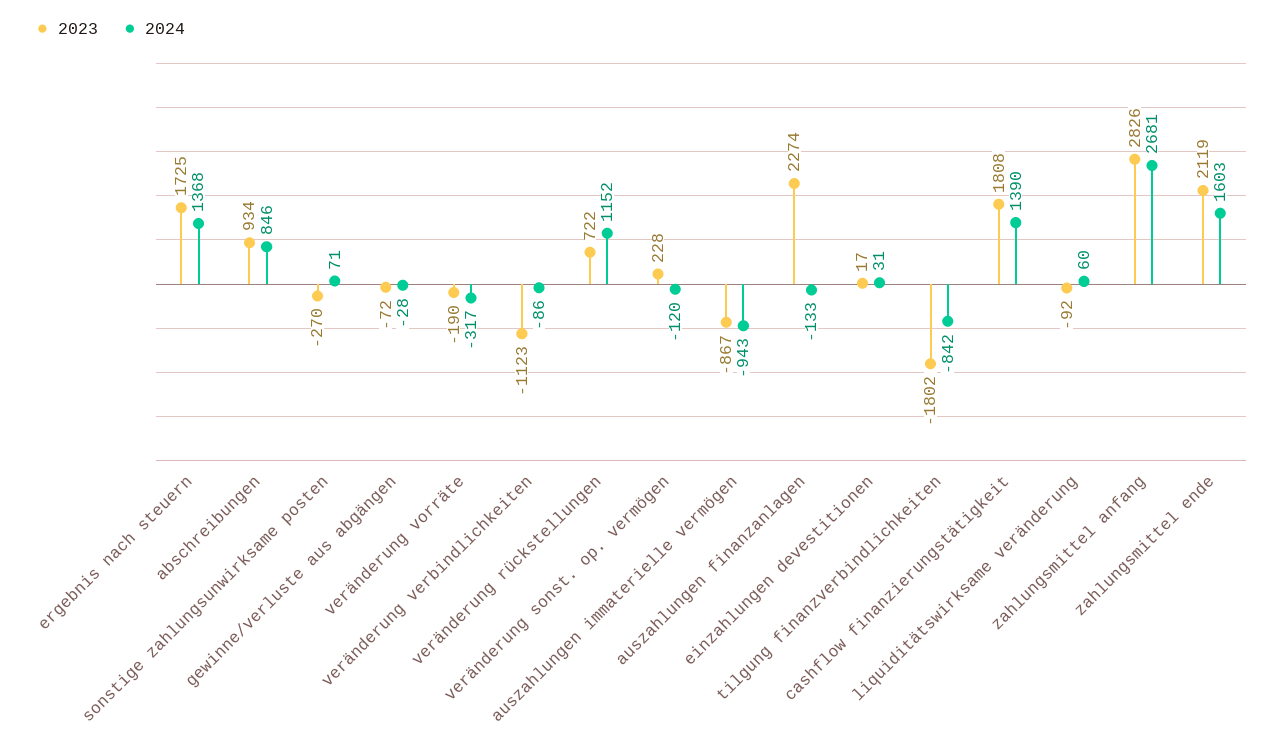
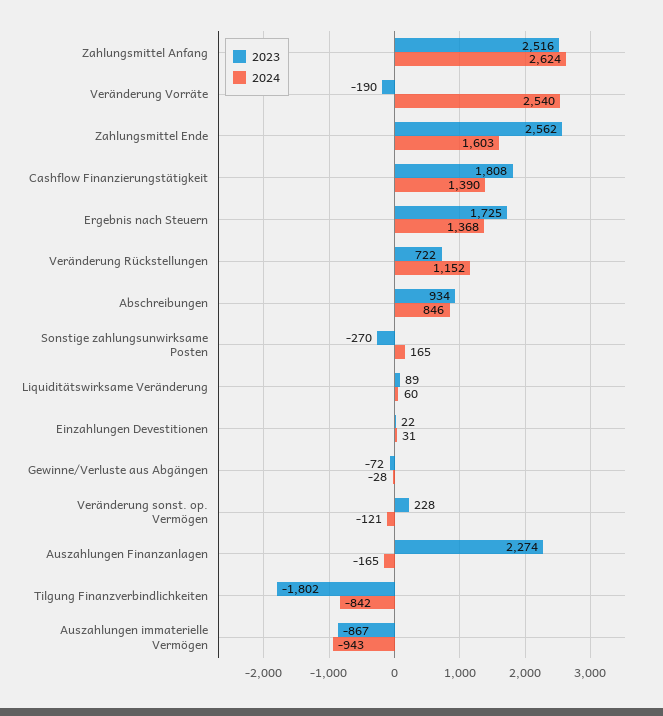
2024, sonstige zahlungsunwirksame posten: 71 -> 165
2024, veränderung vorräte: -317 -> 2540
2023, veränderung verbindlichkeiten: -1123 -> none
2024, veränderung verbindlichkeiten: -86 -> none
2024, veränderung sonst. op. vermögen: -120 -> -121
2024, auszahlungen finanzanlagen: -133 -> -165
2023, einzahlungen devestitionen: 17 -> 22
2023, liquiditätswirksame veränderung: -92 -> 89
2023, zahlungsmittel anfang: 2826 -> 2516
2024, zahlungsmittel anfang: 2681 -> 2624
2023, zahlungsmittel ende: 2119 -> 2562

